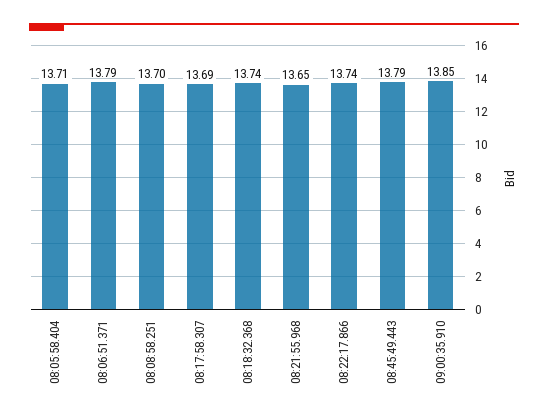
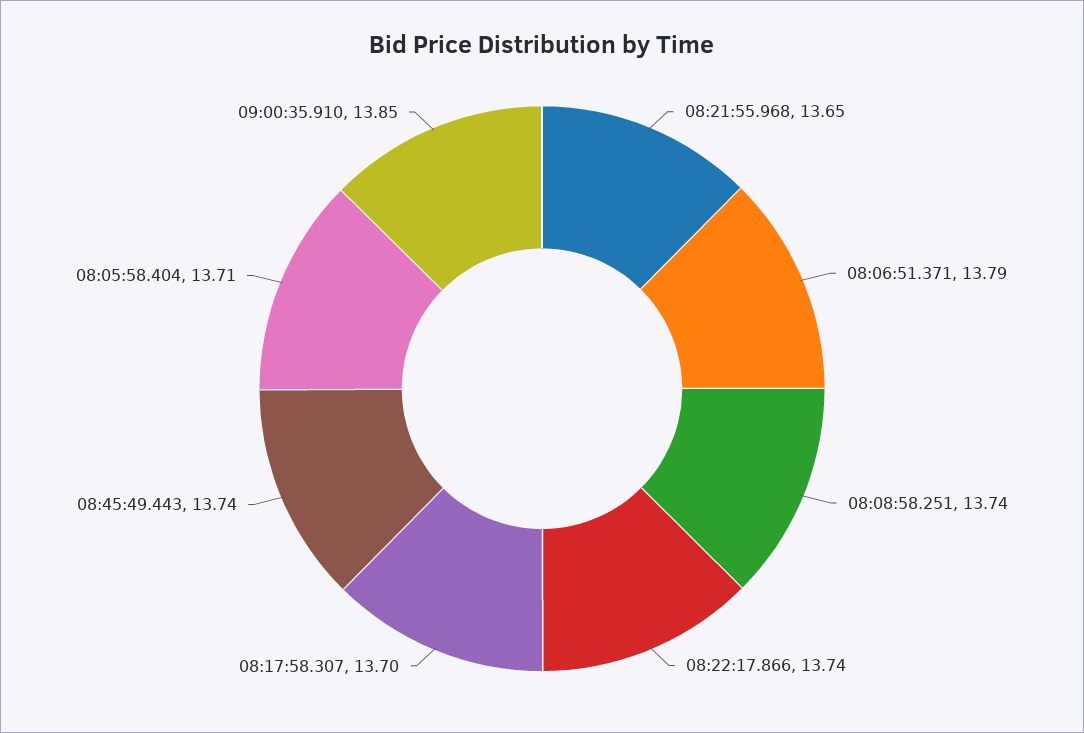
08:08:58.251: 13.7 -> 13.74
08:17:58.307: 13.69 -> 13.7
08:18:32.368: 13.74 -> none
08:45:49.443: 13.79 -> 13.74

